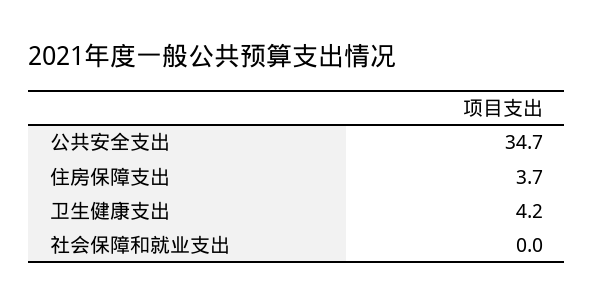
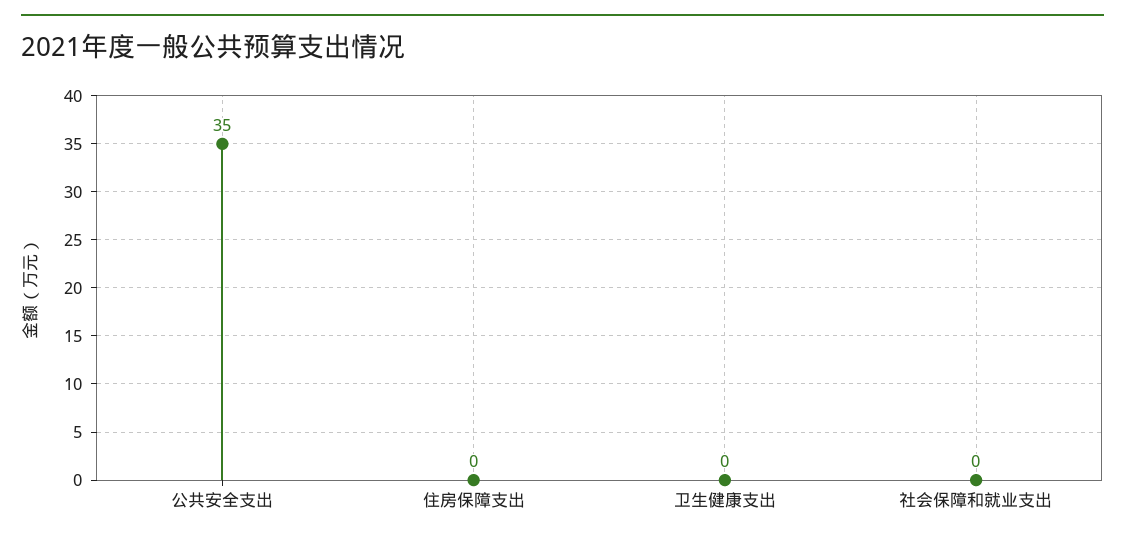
住房保障支出: 3.7 -> 0
卫生健康支出: 4.2 -> 0

